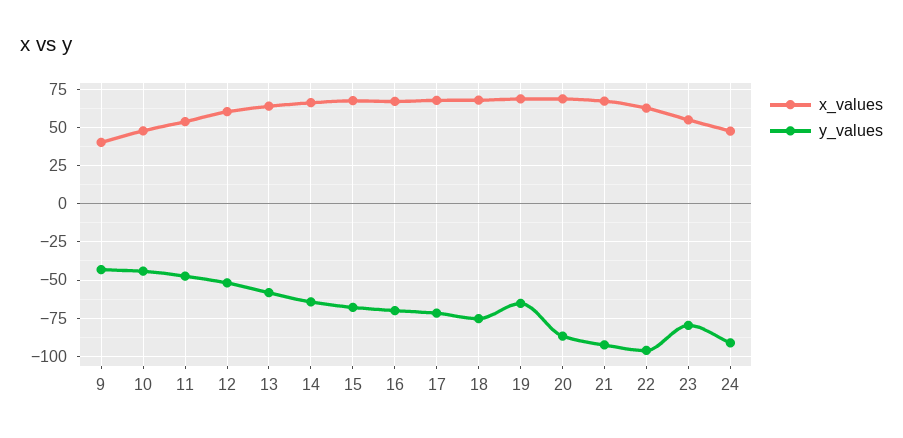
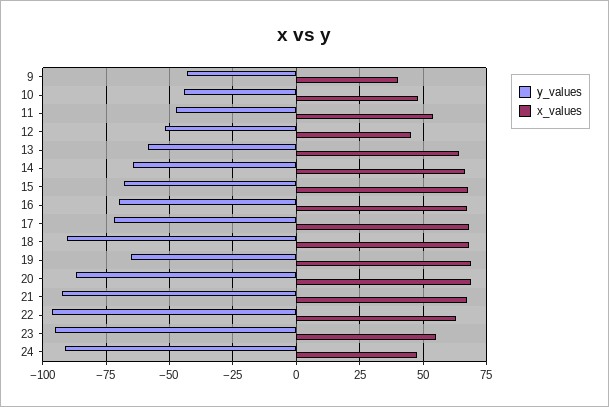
x_values, 12: 60 -> 45
y_values, 18: -75 -> -90
y_values, 23: -80 -> -95

